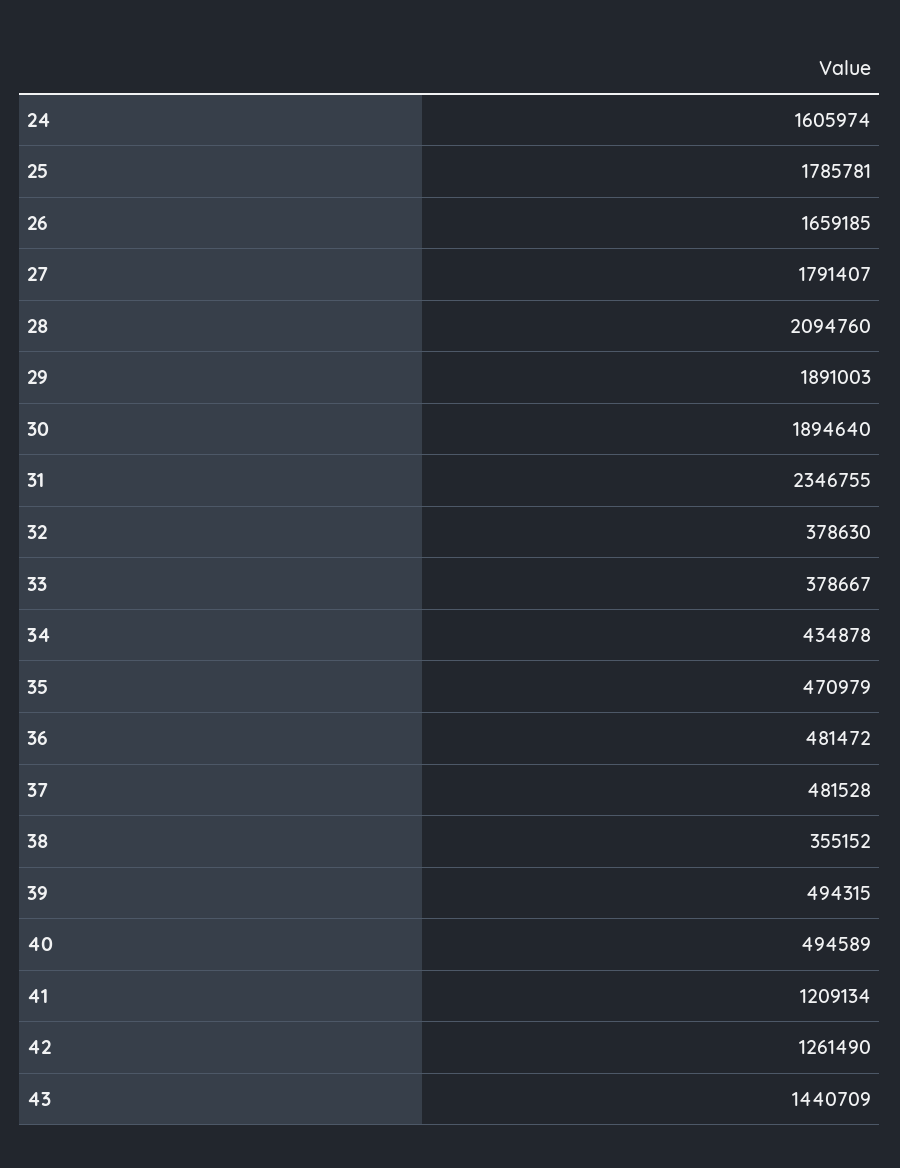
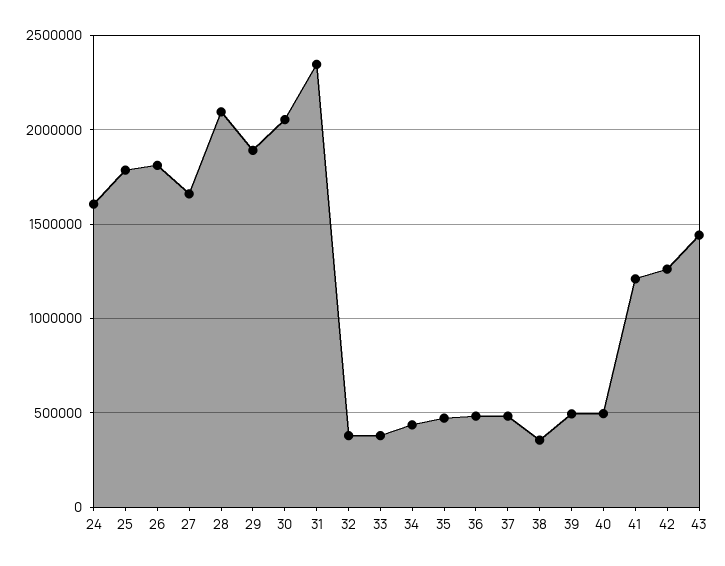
26: 1659185 -> 1800000
27: 1791407 -> 1650000
30: 1894640 -> 2050000

